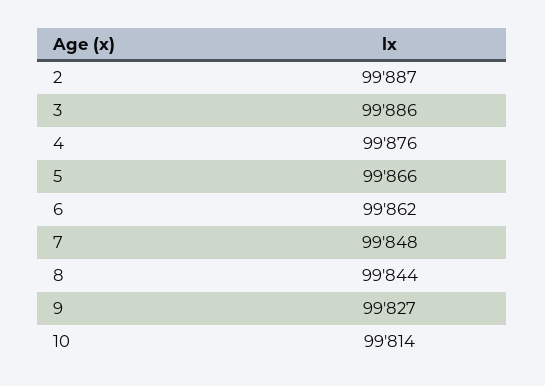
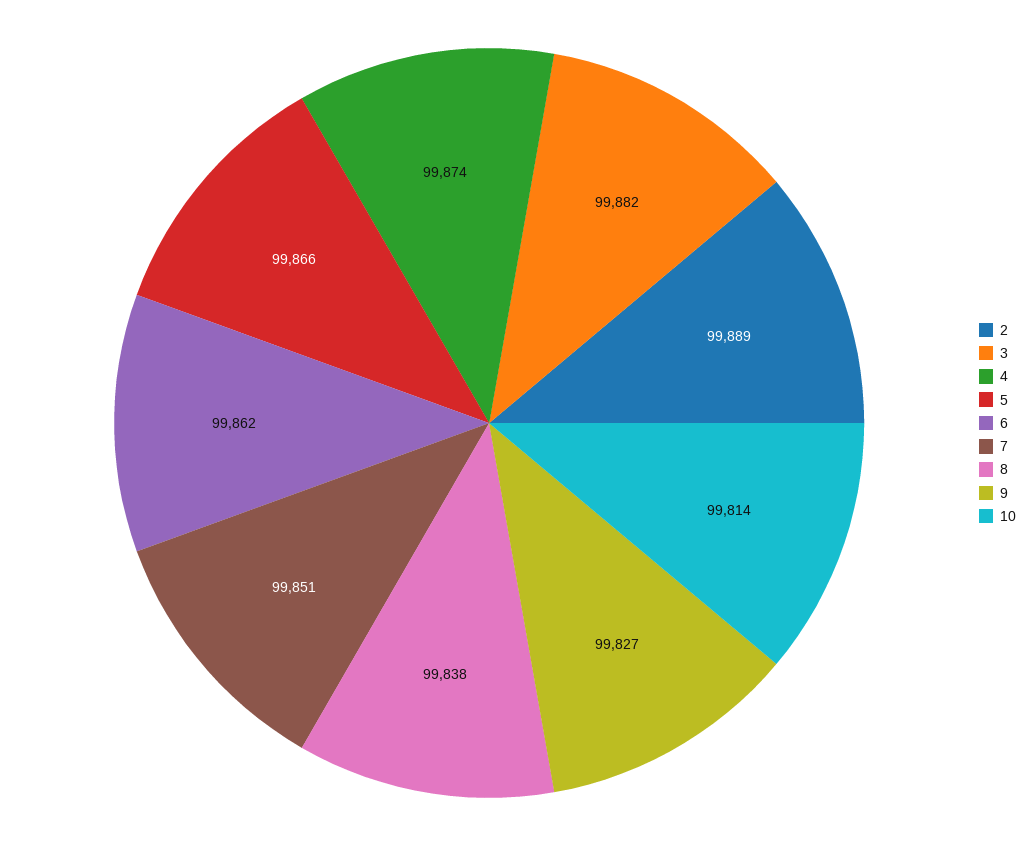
2: 99887 -> 99889
3: 99886 -> 99882
4: 99876 -> 99874
7: 99848 -> 99851
8: 99844 -> 99838

